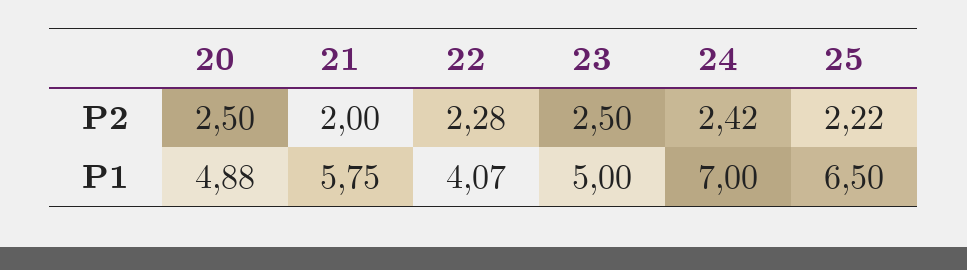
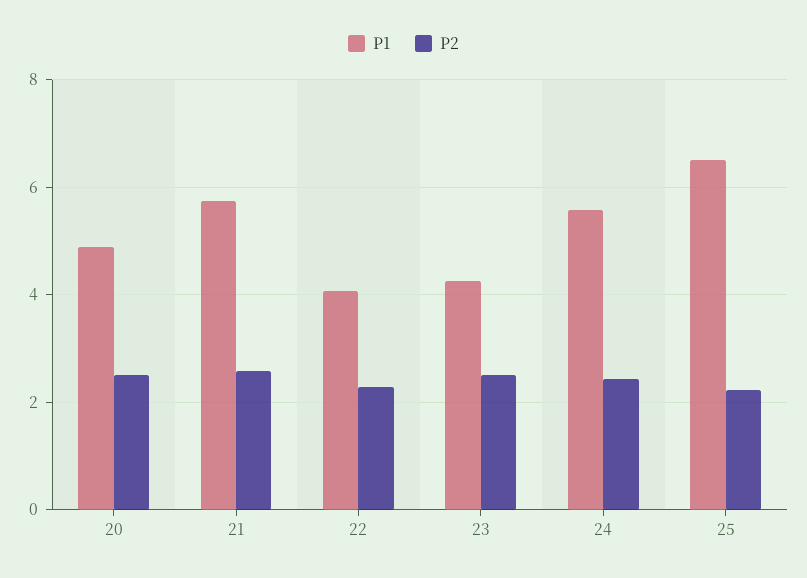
P2, 21: 2 -> 2.6
P1, 23: 5 -> 4.2
P1, 24: 7 -> 5.6

